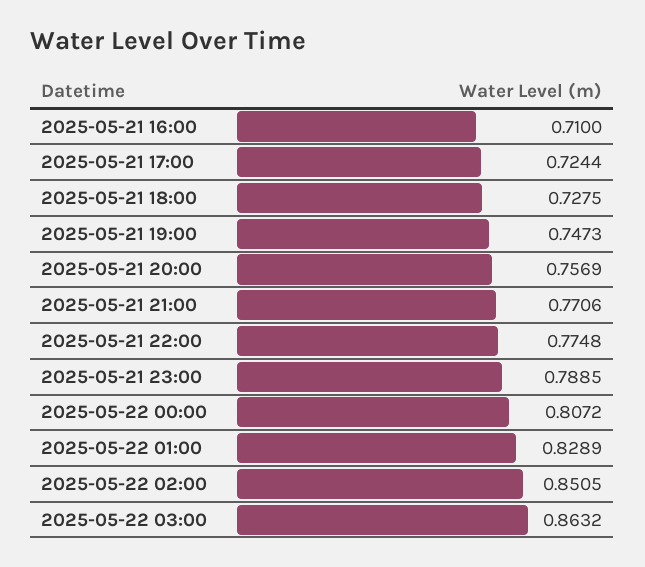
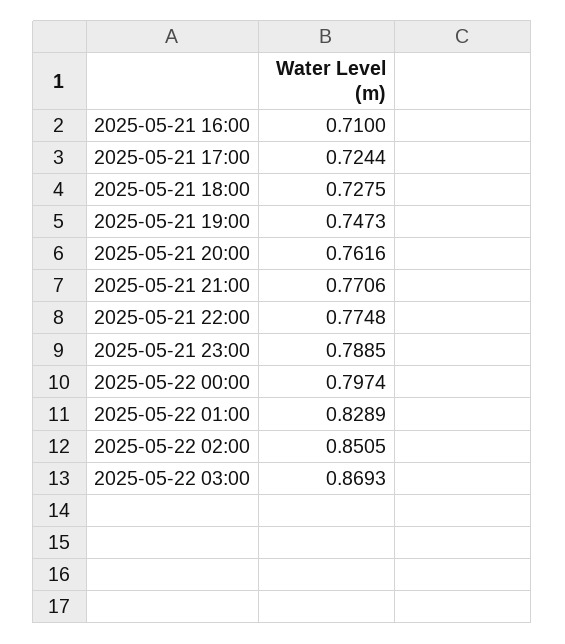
2025-05-21 20:00: 0.7569 -> 0.7616
2025-05-22 00:00: 0.8072 -> 0.7974
2025-05-22 03:00: 0.8632 -> 0.8693

